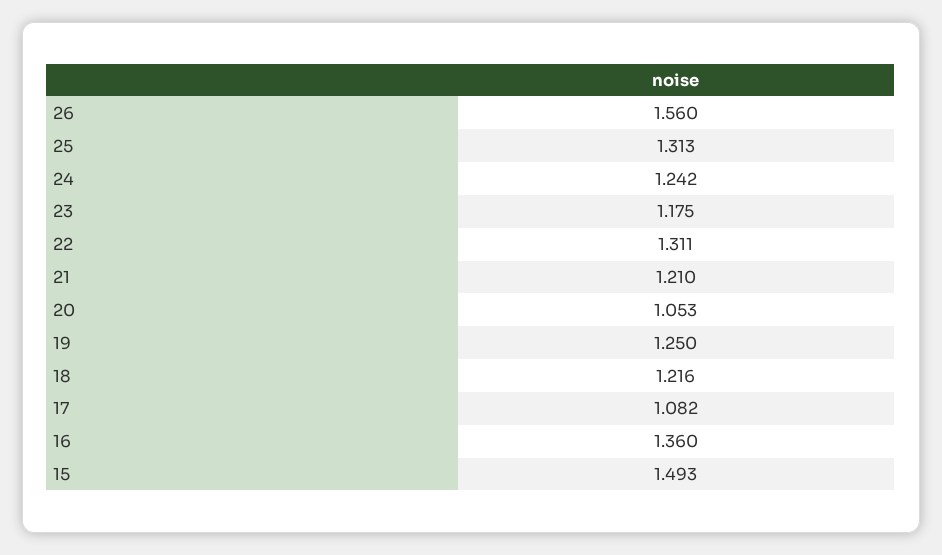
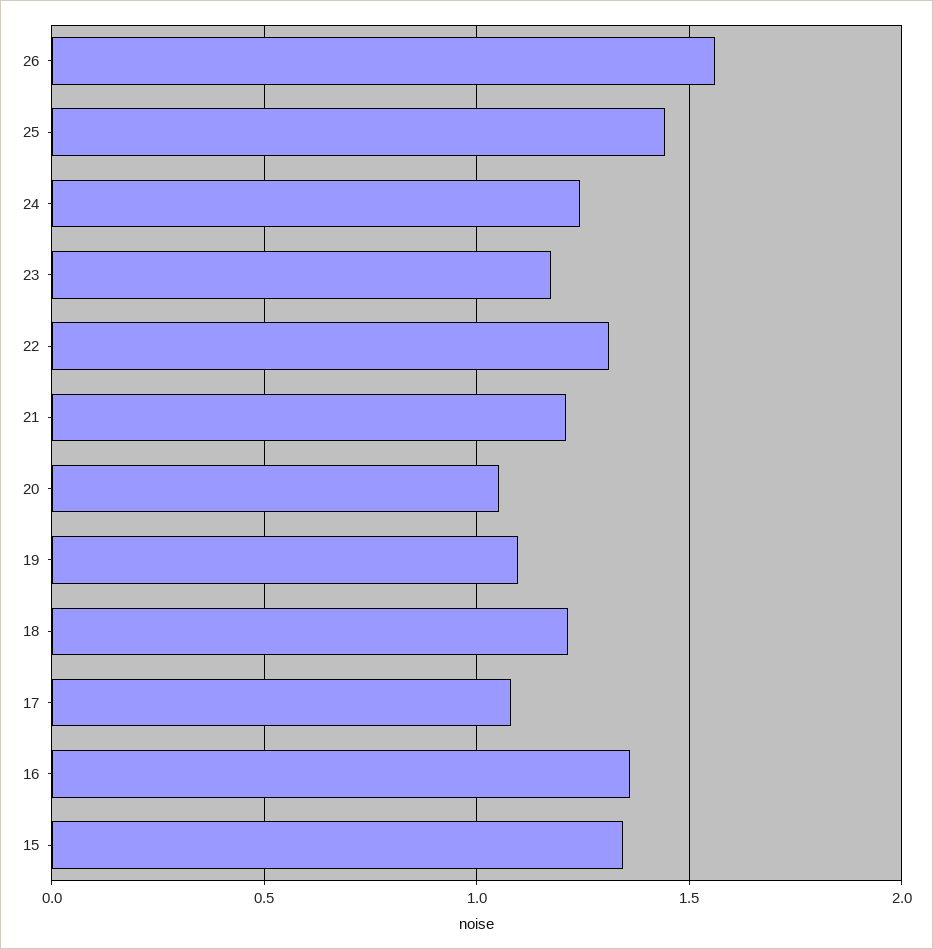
25: 1.313 -> 1.45
19: 1.25 -> 1.1
15: 1.493 -> 1.35

